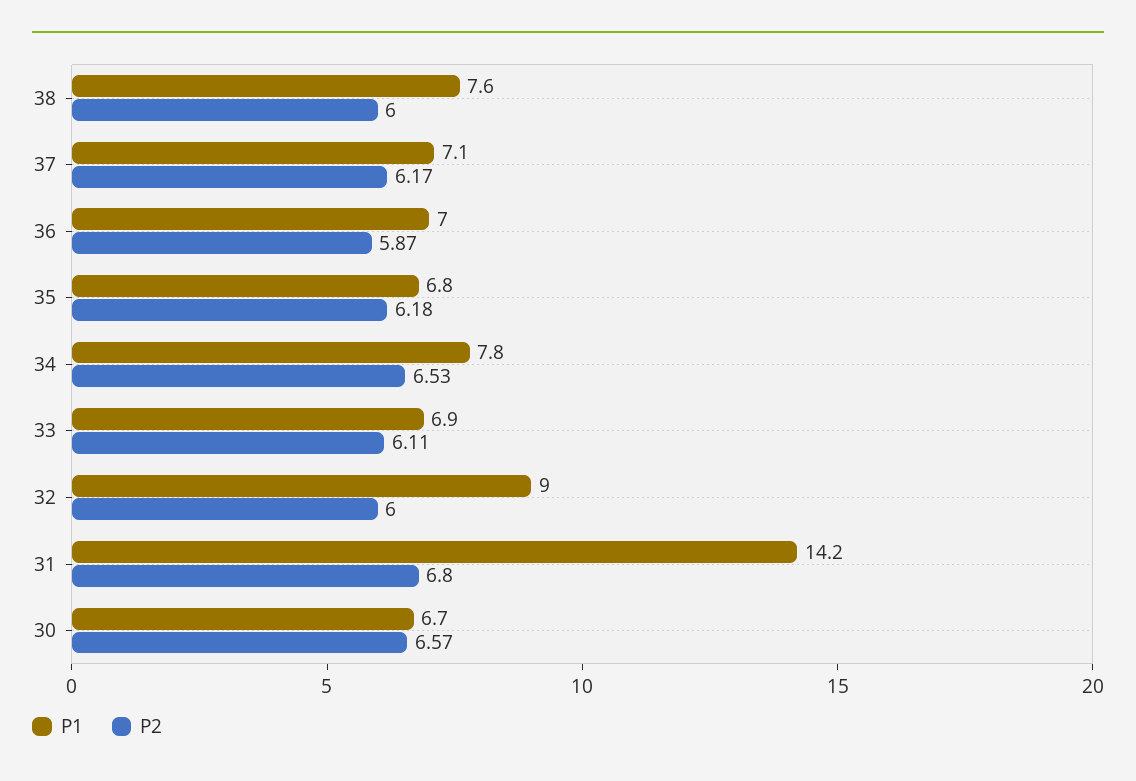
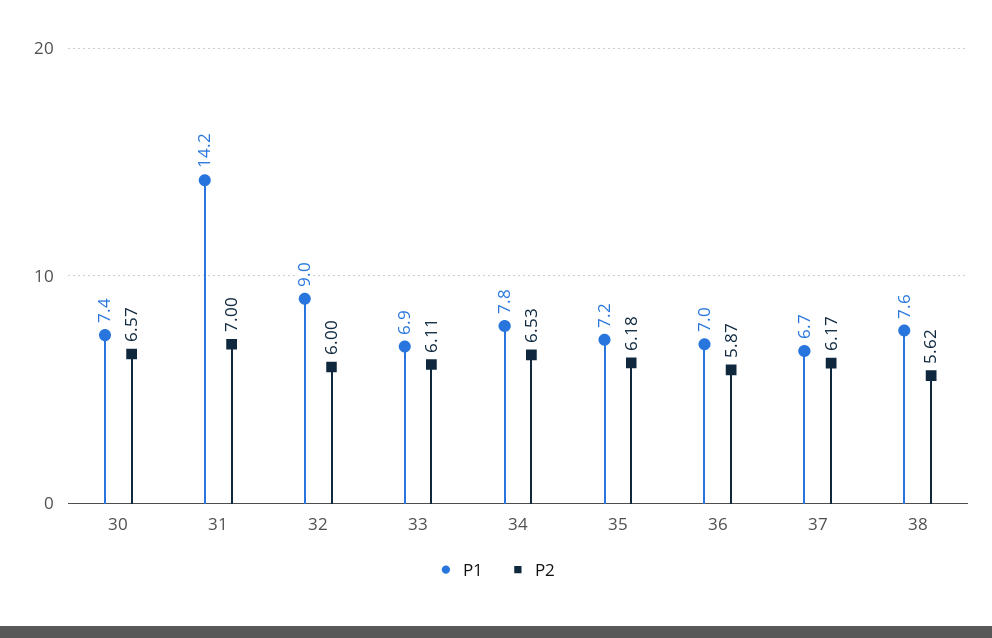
P2, 38: 6 -> 5.62
P1, 37: 7.1 -> 6.7
P1, 35: 6.8 -> 7.2
P2, 31: 6.8 -> 7
P1, 30: 6.7 -> 7.4

